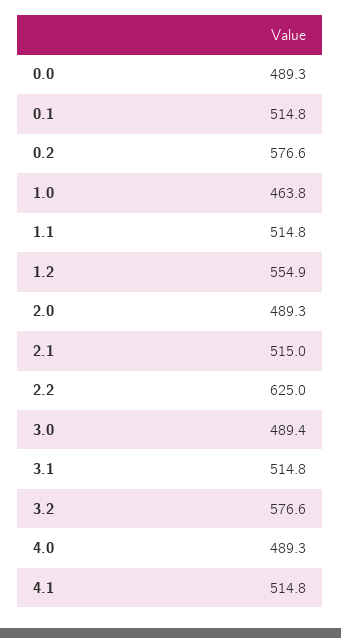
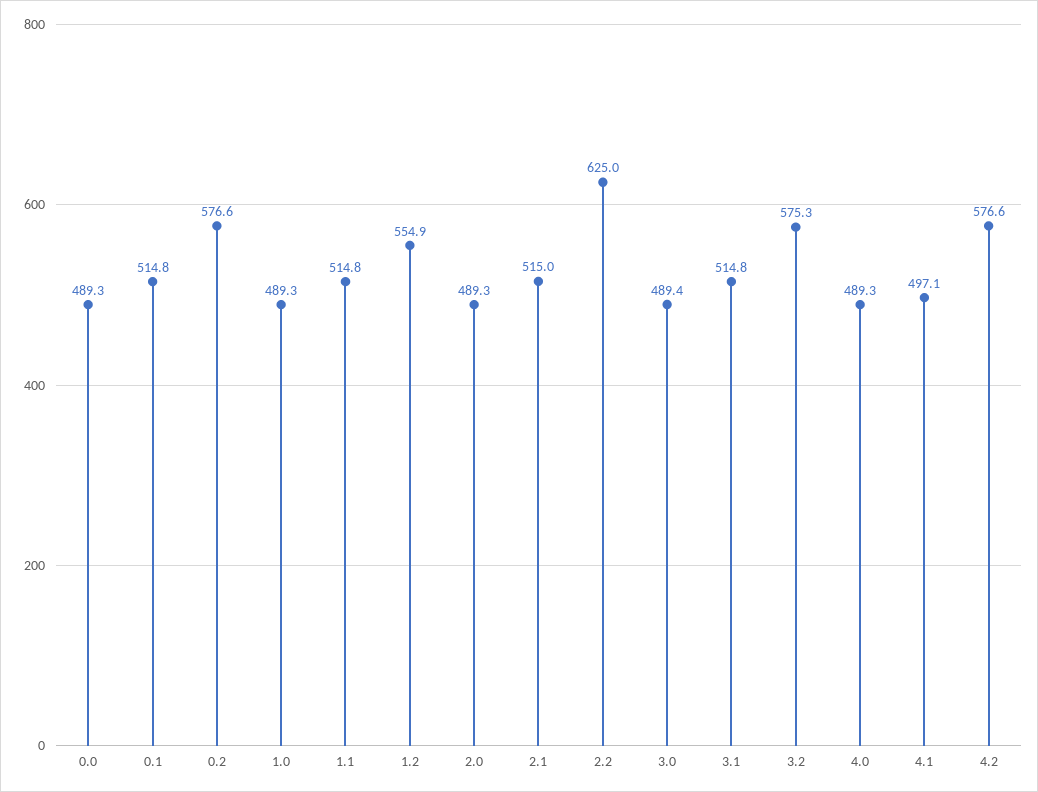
1.0: 463.8 -> 489.3
3.2: 576.6 -> 575.3
4.1: 514.8 -> 497.1
4.2: none -> 576.6

